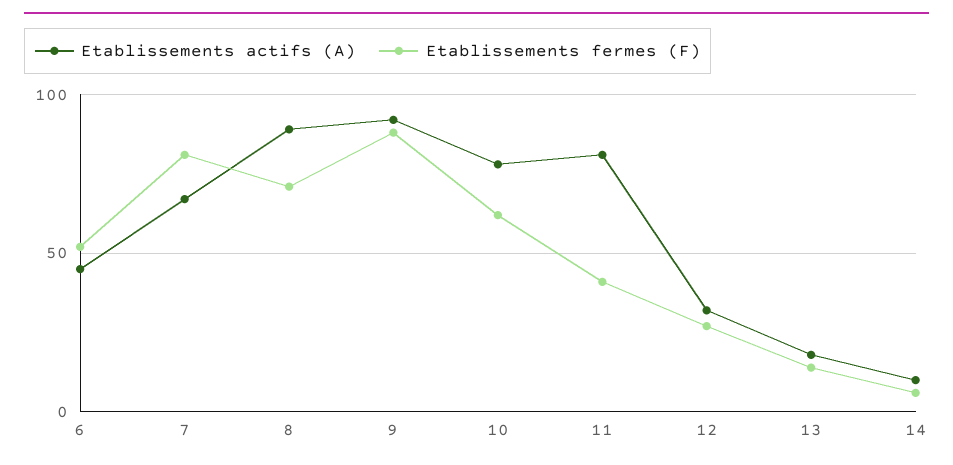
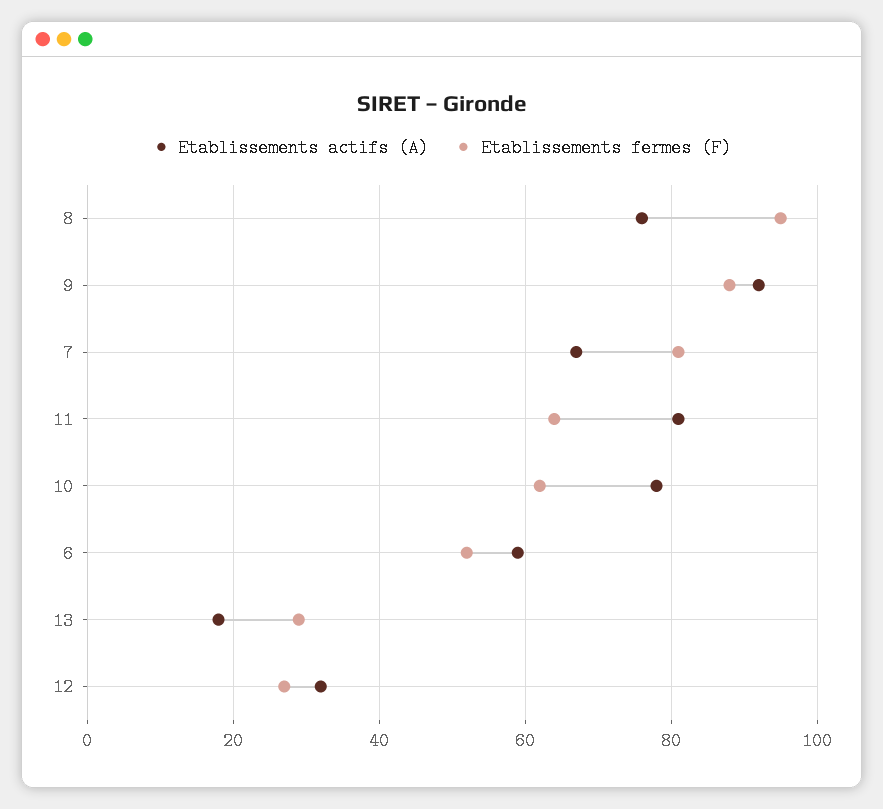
Etablissements actifs (A), 6: 45 -> 60
Etablissements actifs (A), 8: 90 -> 75
Etablissements fermes (F), 8: 70 -> 95
Etablissements fermes (F), 11: 40 -> 65
Etablissements fermes (F), 13: 15 -> 30
Etablissements actifs (A), 14: 10 -> none
Etablissements fermes (F), 14: 5 -> none

